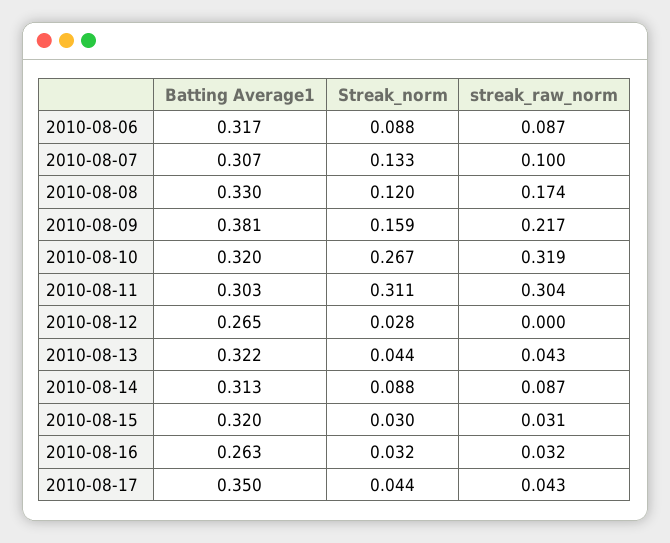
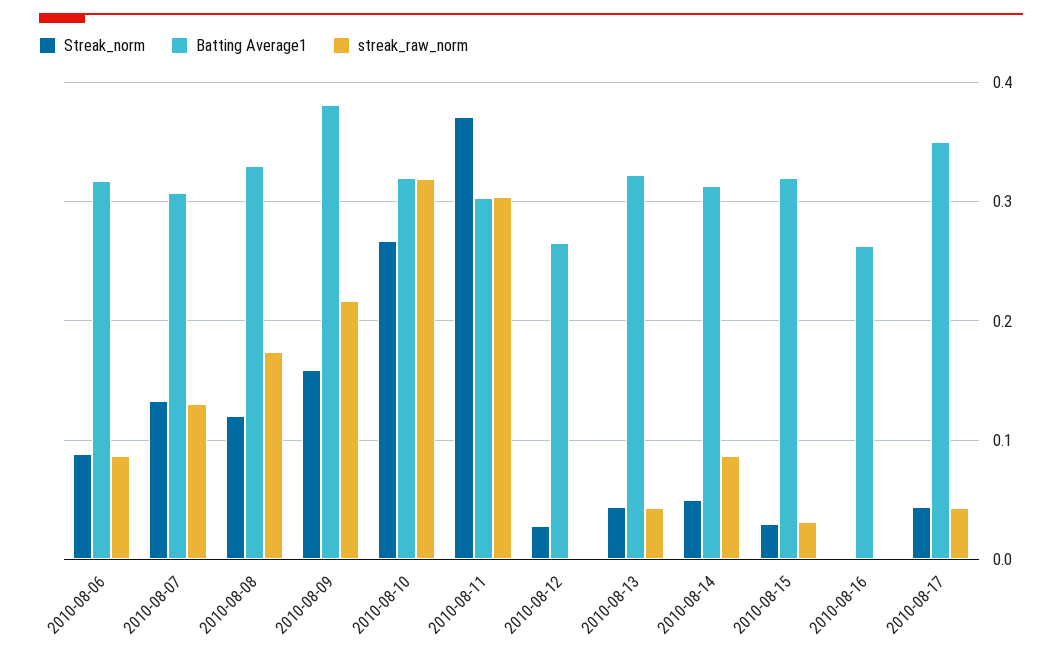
streak_raw_norm, 2010-08-07: 0.1 -> 0.13
Streak_norm, 2010-08-11: 0.311 -> 0.37
Streak_norm, 2010-08-14: 0.088 -> 0.05
Streak_norm, 2010-08-16: 0.032 -> 0
streak_raw_norm, 2010-08-16: 0.032 -> 0

